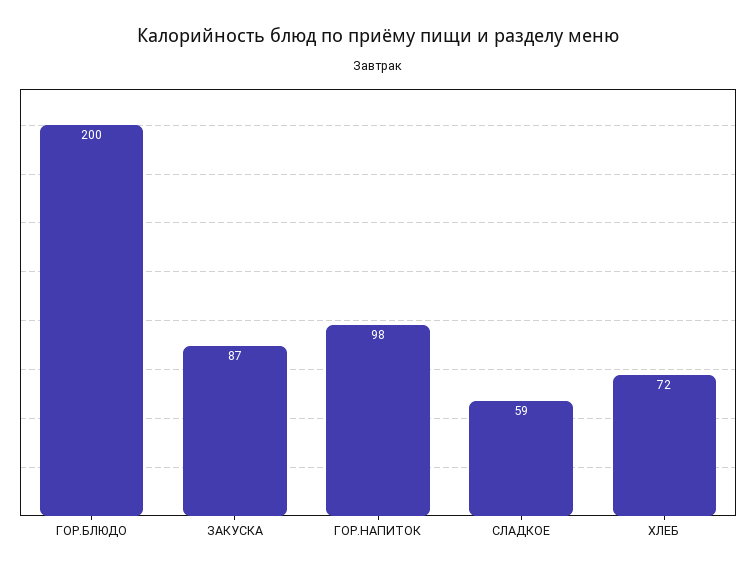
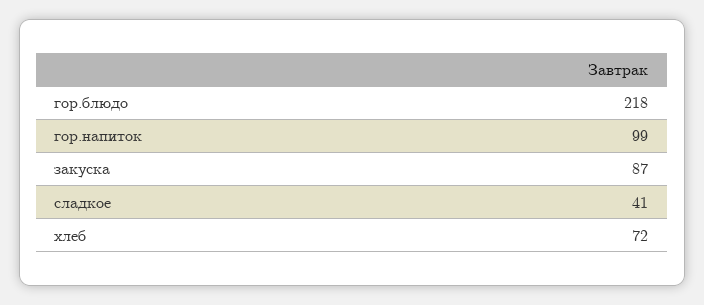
ГОР.БЛЮДО: 200 -> 218
ГОР.НАПИТОК: 98 -> 99
СЛАДКОЕ: 59 -> 41

